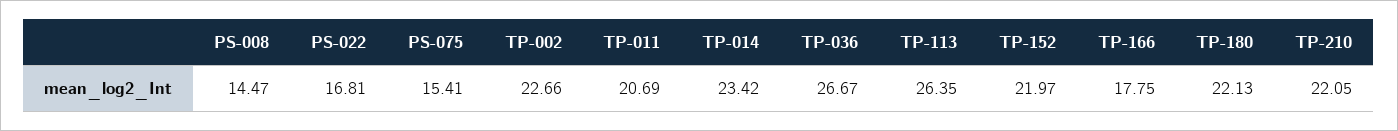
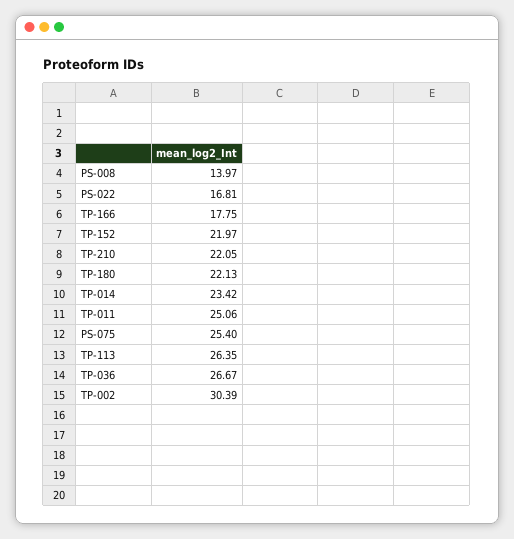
PS-008: 14.47 -> 13.97
PS-075: 15.41 -> 25.4
TP-002: 22.66 -> 30.39
TP-011: 20.69 -> 25.06

